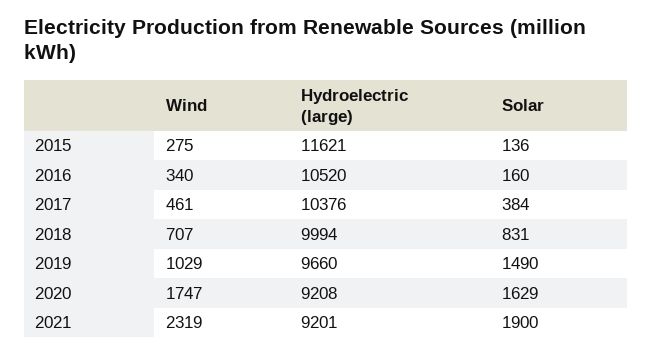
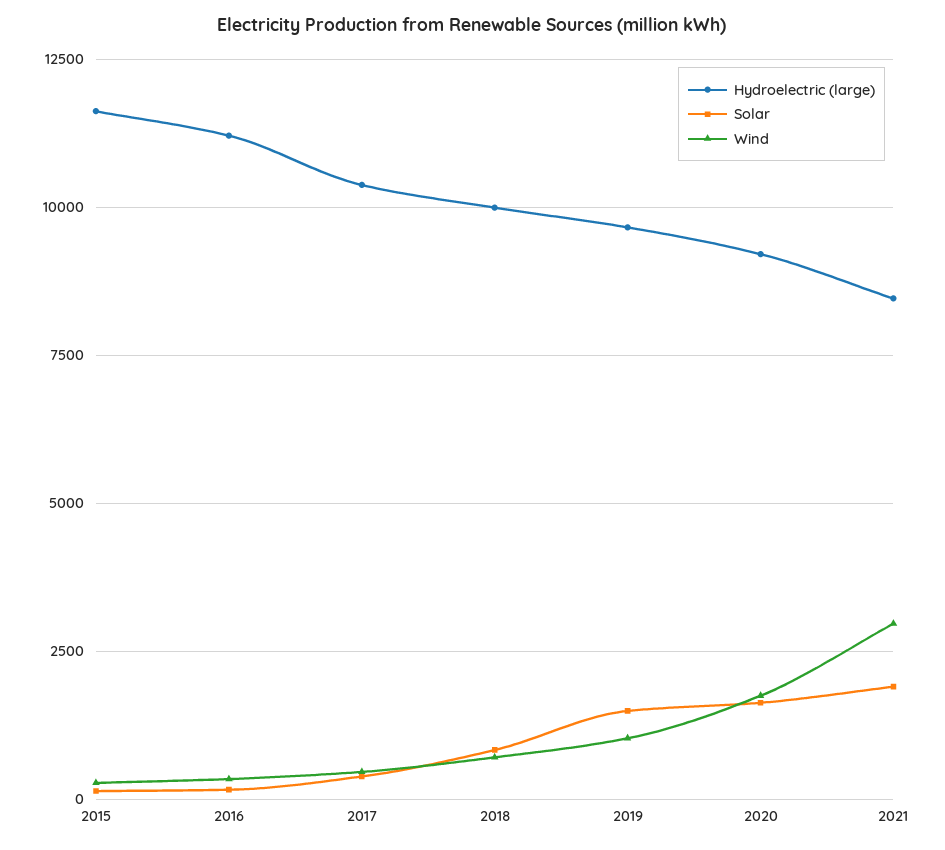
Hydroelectric (large), 2016: 10520 -> 11250
Wind, 2021: 2319 -> 3000
Hydroelectric (large), 2021: 9201 -> 8500

